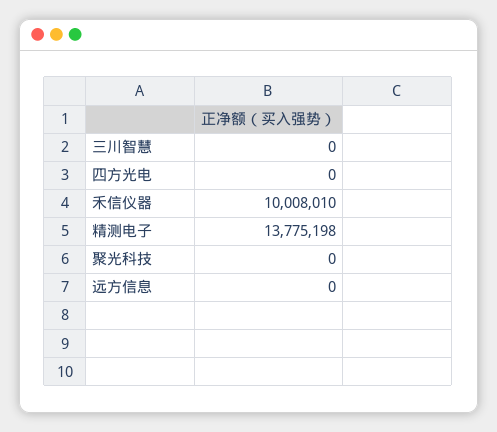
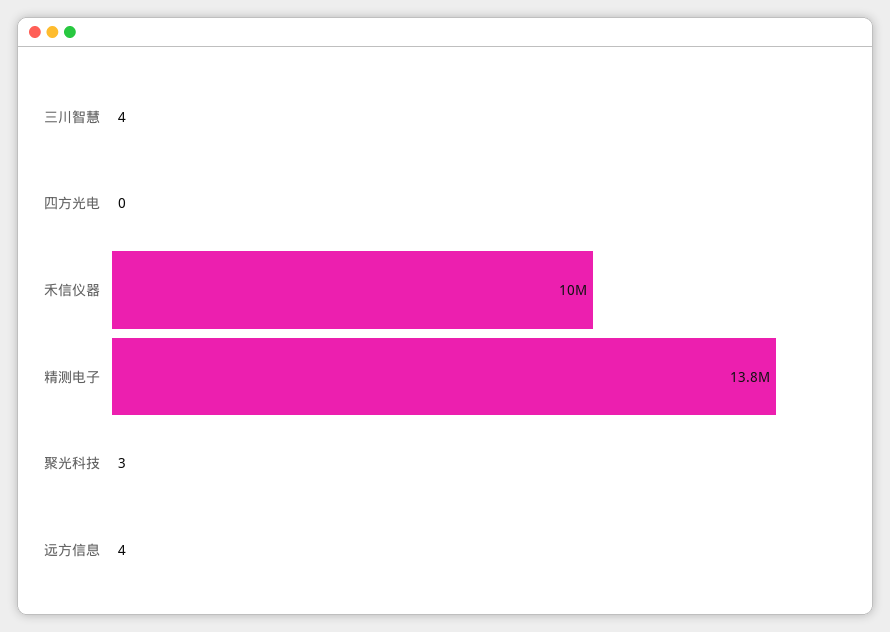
三川智慧: 0 -> 4
聚光科技: 0 -> 3
远方信息: 0 -> 4

